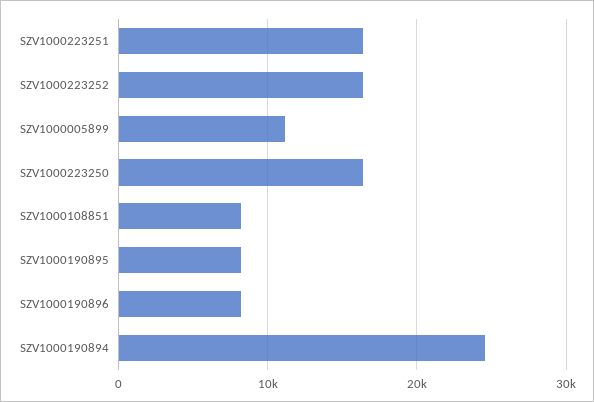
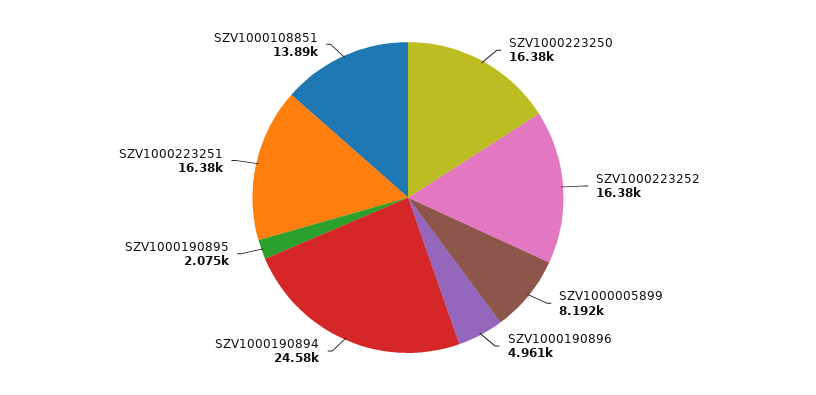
SZV1000005899: 11000 -> 8192
SZV1000108851: 8000 -> 13890
SZV1000190895: 8000 -> 2075
SZV1000190896: 8000 -> 4961

